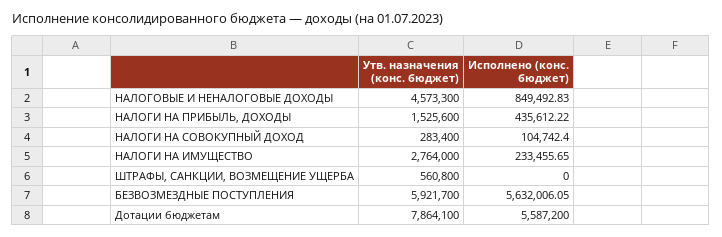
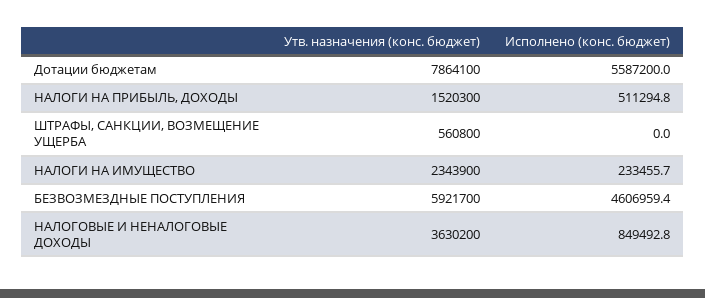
Утв. назначения (конс. бюджет), НАЛОГОВЫЕ И НЕНАЛОГОВЫЕ ДОХОДЫ: 4573300 -> 3630200
Утв. назначения (конс. бюджет), НАЛОГИ НА ПРИБЫЛЬ, ДОХОДЫ: 1525600 -> 1520300
Исполнено (конс. бюджет), НАЛОГИ НА ПРИБЫЛЬ, ДОХОДЫ: 435612.22 -> 511294.8
Утв. назначения (конс. бюджет), НАЛОГИ НА СОВОКУПНЫЙ ДОХОД: 283400 -> none
Исполнено (конс. бюджет), НАЛОГИ НА СОВОКУПНЫЙ ДОХОД: 104742.4 -> none
Утв. назначения (конс. бюджет), НАЛОГИ НА ИМУЩЕСТВО: 2764000 -> 2343900
Исполнено (конс. бюджет), БЕЗВОЗМЕЗДНЫЕ ПОСТУПЛЕНИЯ: 5632006.05 -> 4606959.4

